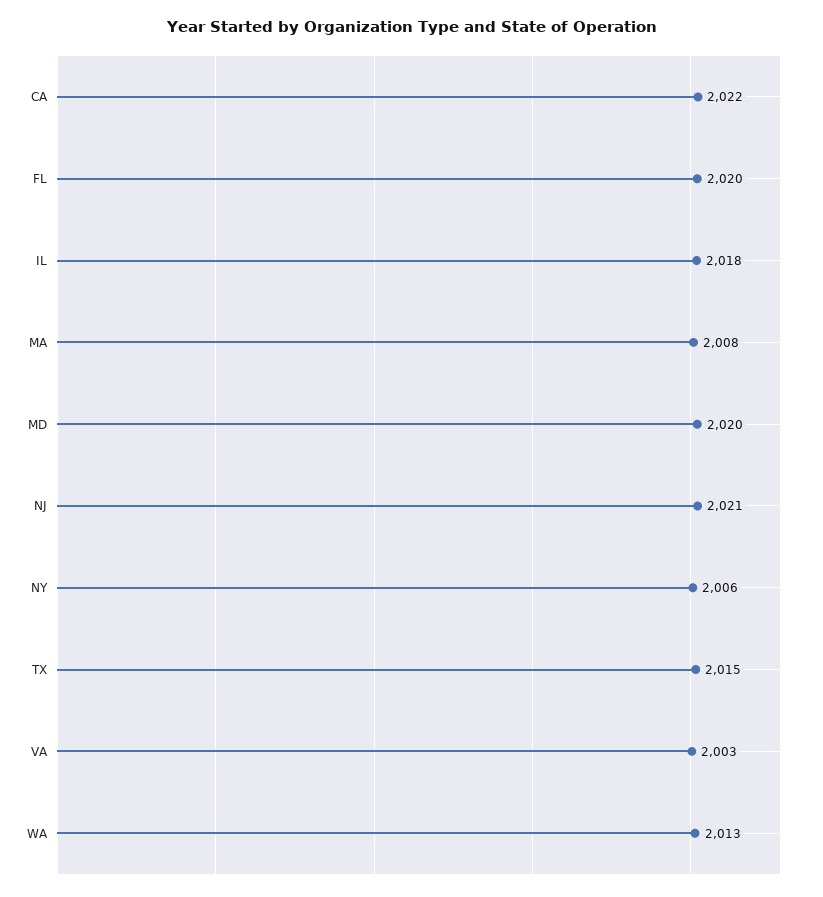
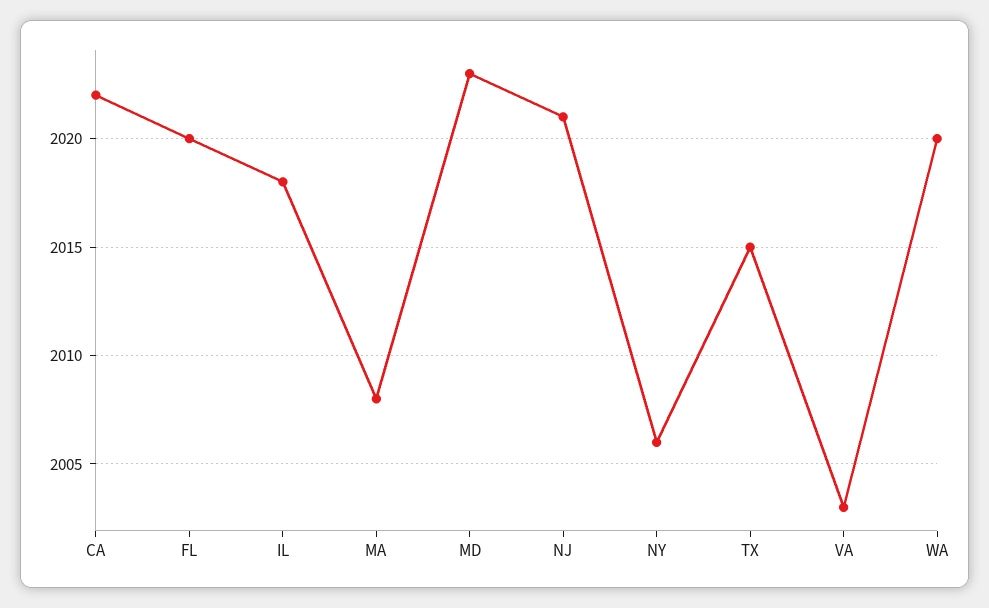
MD: 2020 -> 2023
WA: 2013 -> 2020

